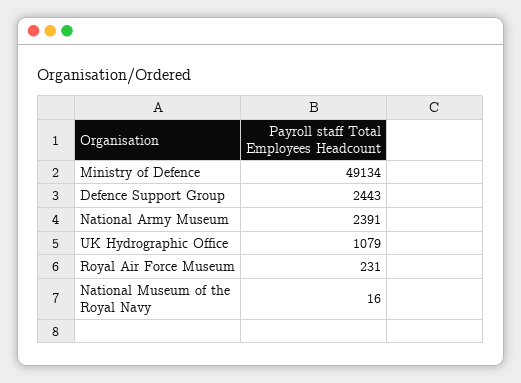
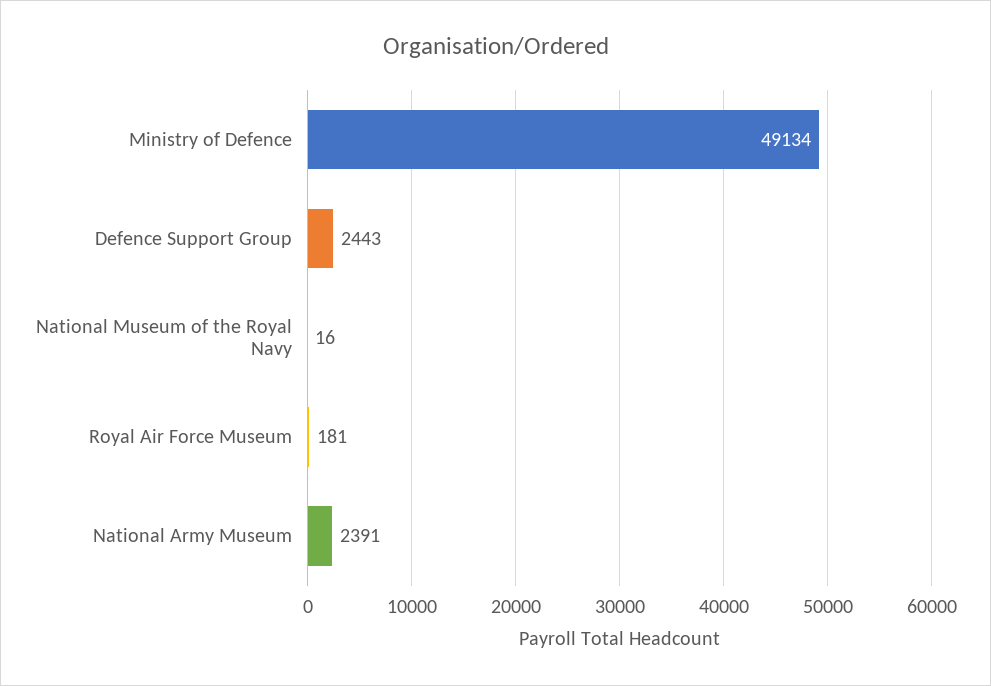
UK Hydrographic Office: 1079 -> none
Royal Air Force Museum: 231 -> 181

